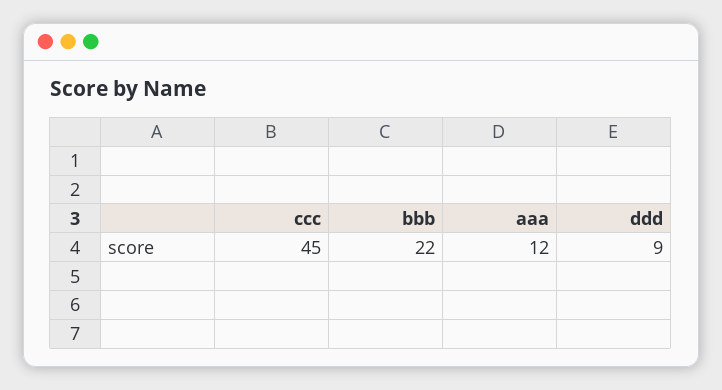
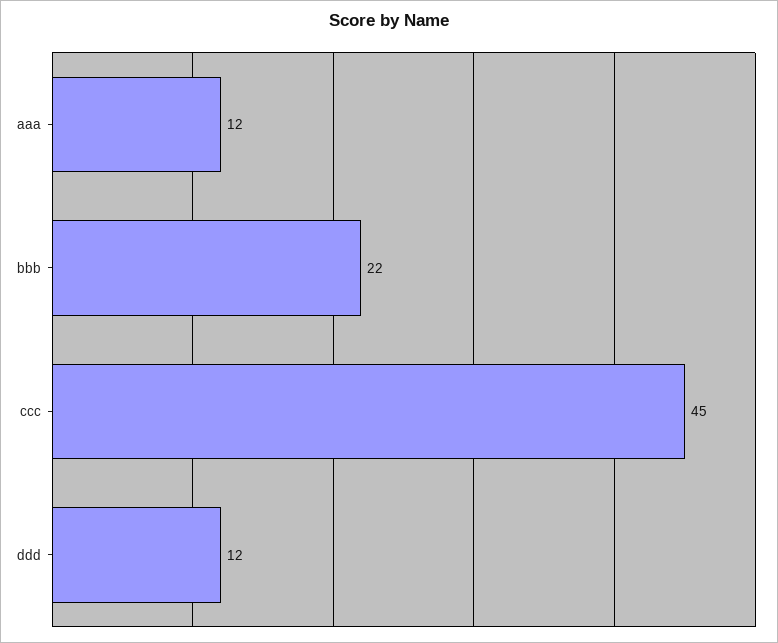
ddd: 9 -> 12

